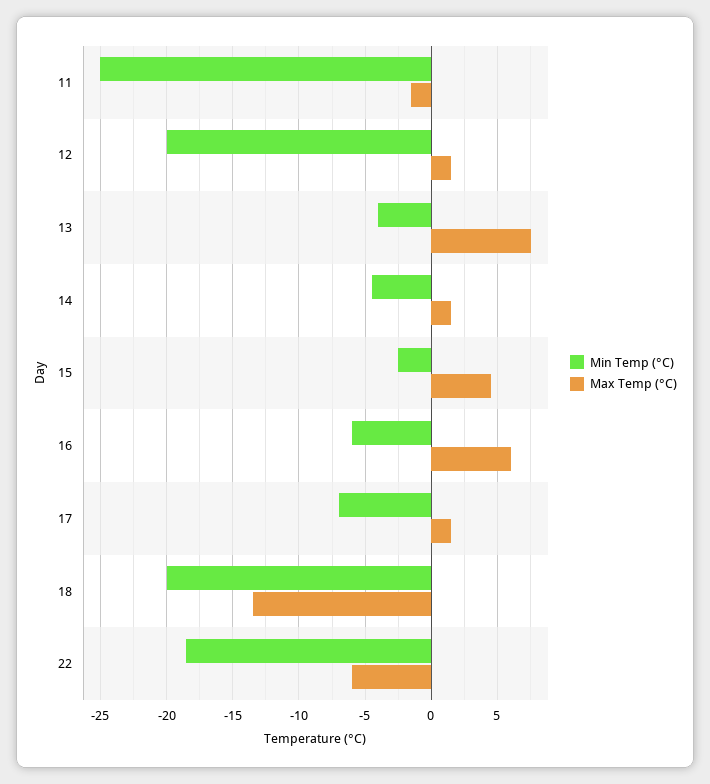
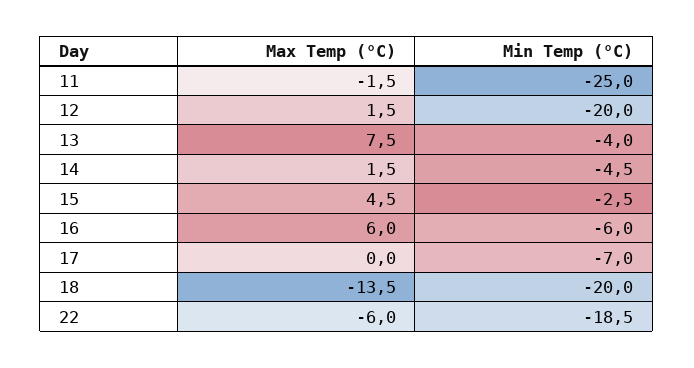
Max Temp (°C), 17: 1.5 -> 0

